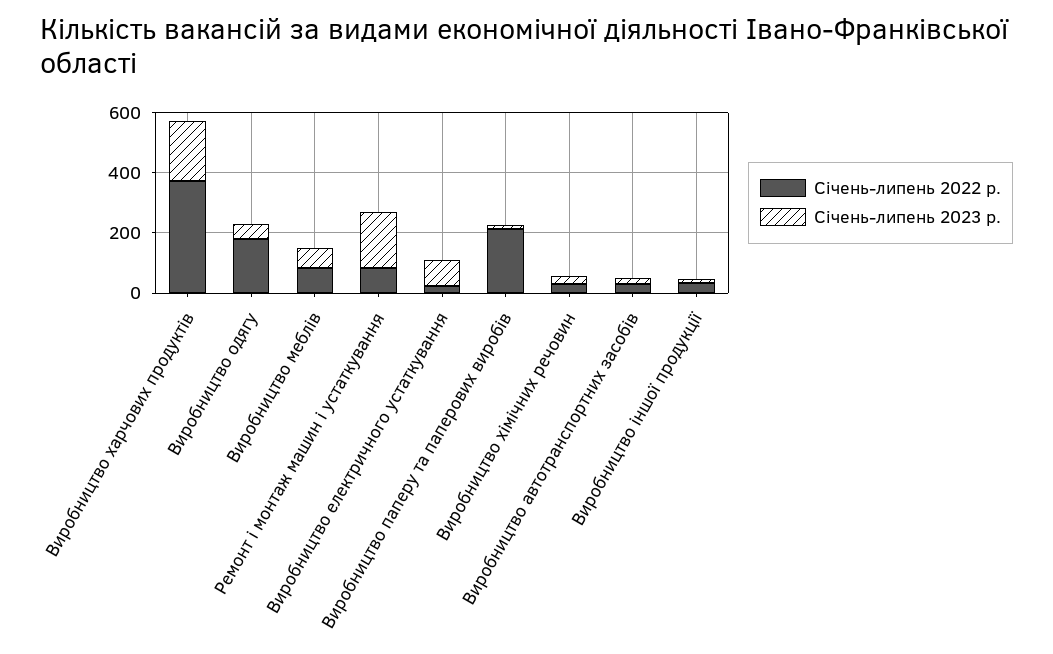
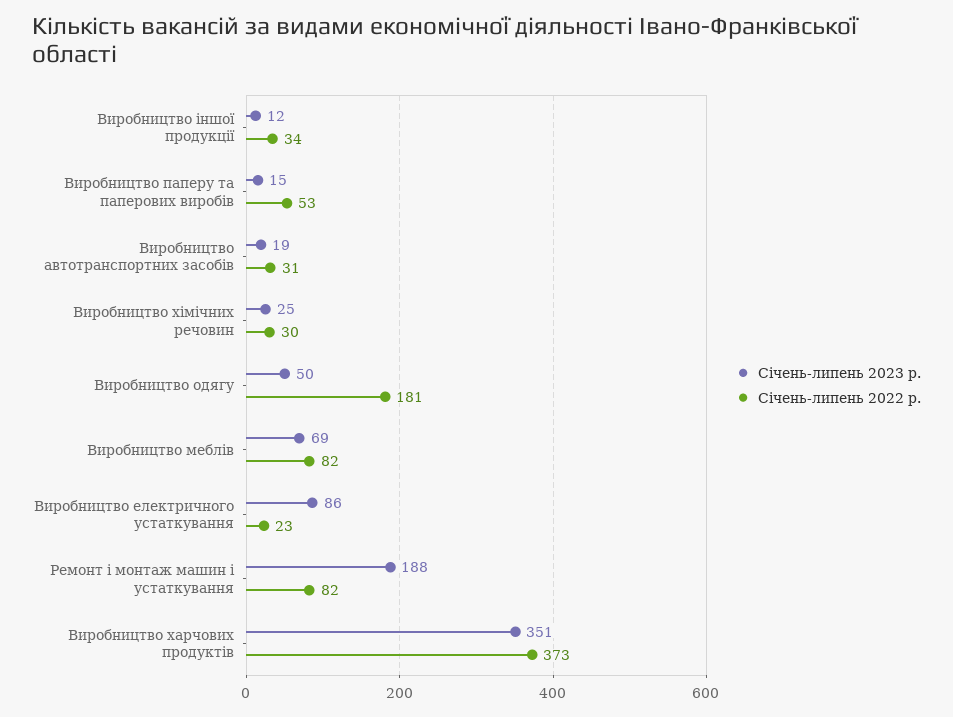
Січень-липень 2023 р., Виробництво харчових продуктів: 200 -> 351
Січень-липень 2022 р., Виробництво паперу та паперових виробів: 200 -> 53

